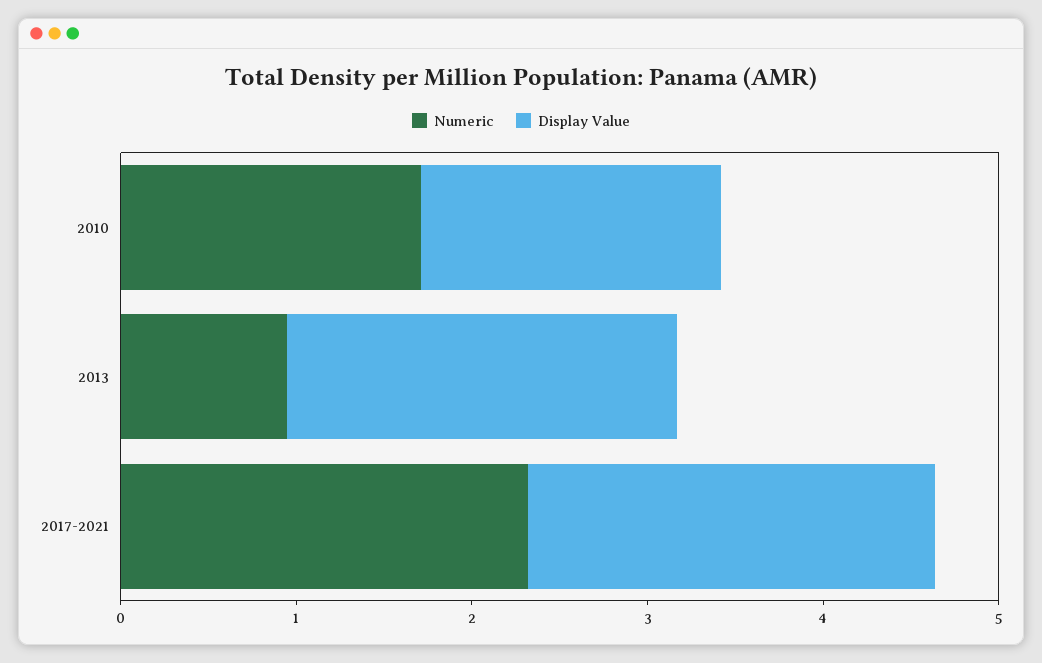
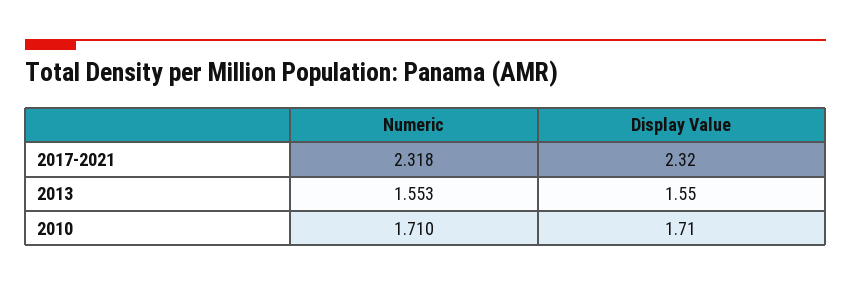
Numeric, 2013: 1 -> 1.553
Display Value, 2013: 2.2 -> 1.55

